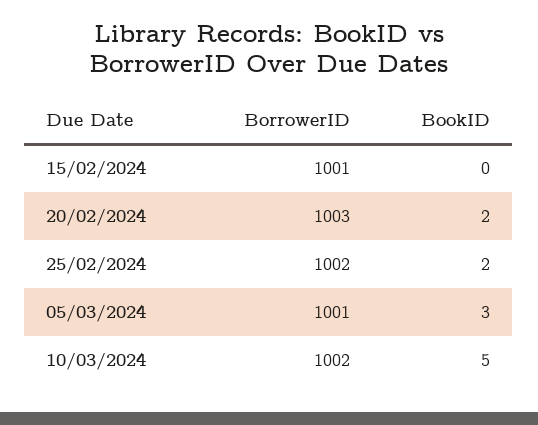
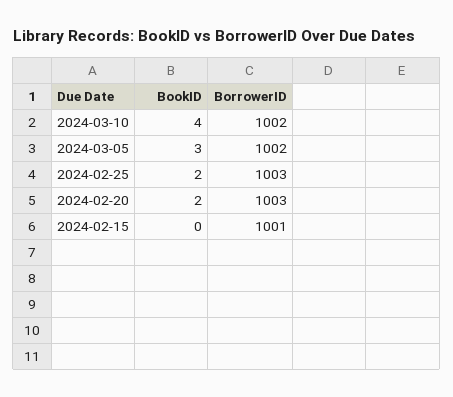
BorrowerID, 25/02/2024: 1002 -> 1003
BorrowerID, 05/03/2024: 1001 -> 1002
BookID, 10/03/2024: 5 -> 4

